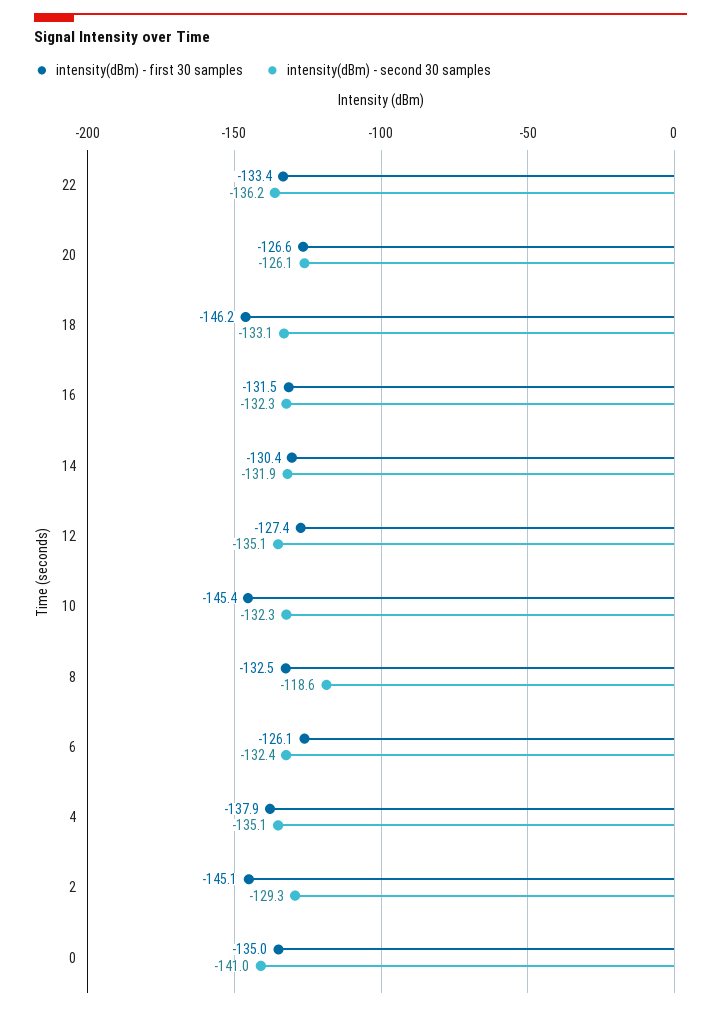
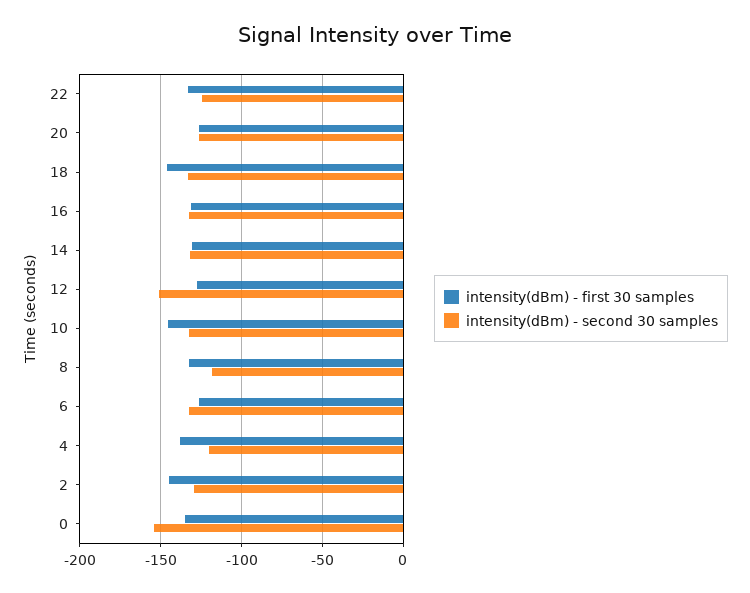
intensity(dBm) - second 30 samples, 22: -136.2 -> -125
intensity(dBm) - second 30 samples, 12: -135.1 -> -150
intensity(dBm) - second 30 samples, 4: -135.1 -> -120
intensity(dBm) - second 30 samples, 0: -141 -> -155

